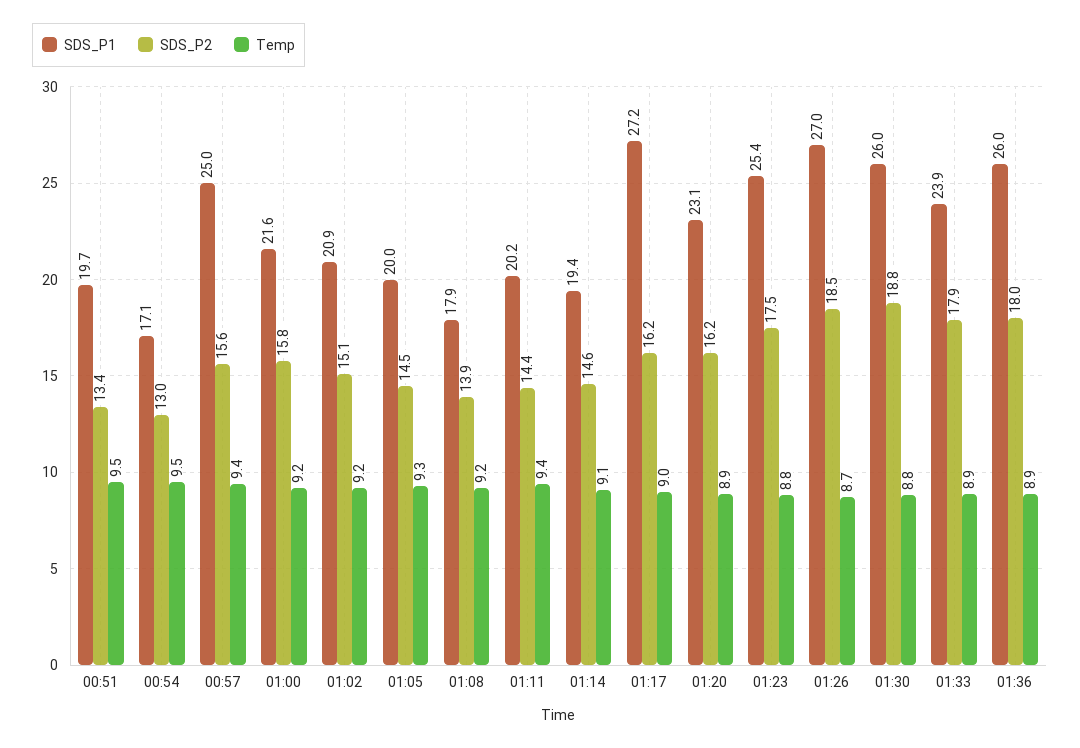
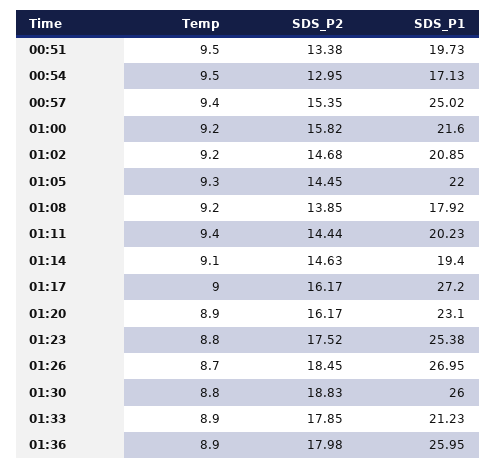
SDS_P2, 00:57: 15.6 -> 15.35
SDS_P2, 01:02: 15.1 -> 14.68
SDS_P1, 01:05: 20 -> 22
SDS_P1, 01:33: 23.9 -> 21.23

